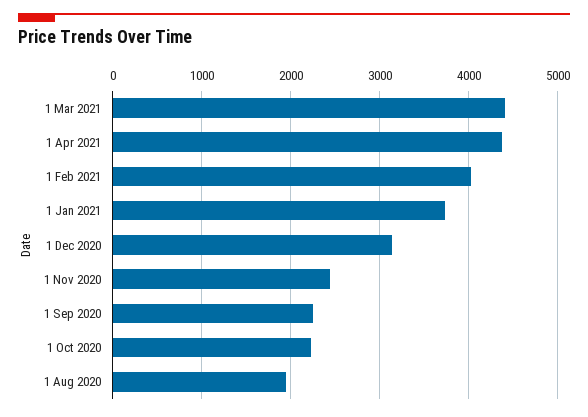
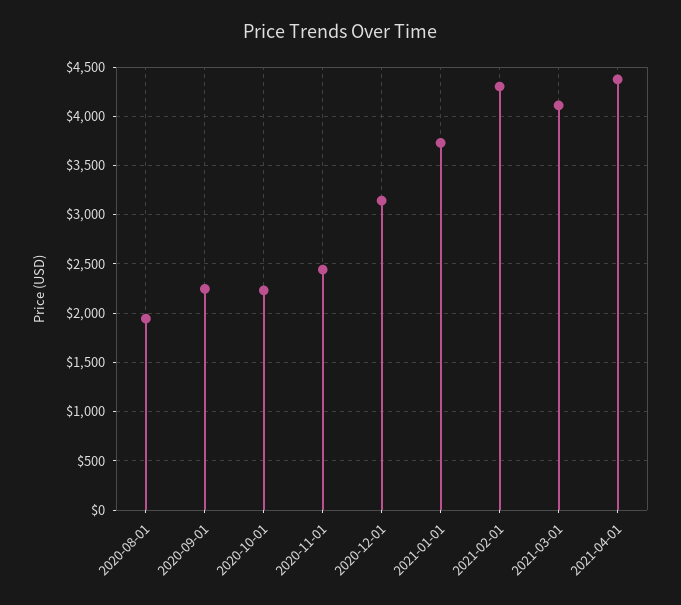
1 Mar 2021: 4400 -> 4100
1 Feb 2021: 4000 -> 4300

